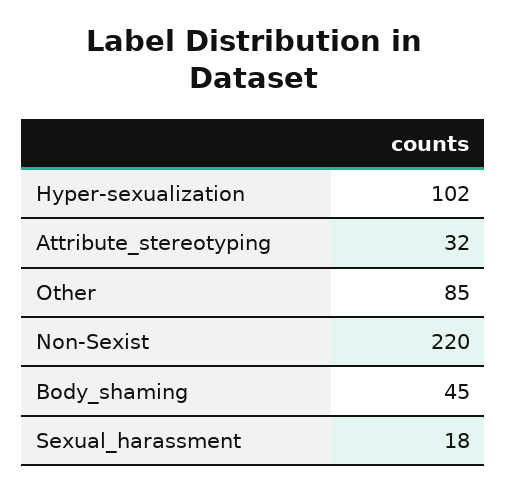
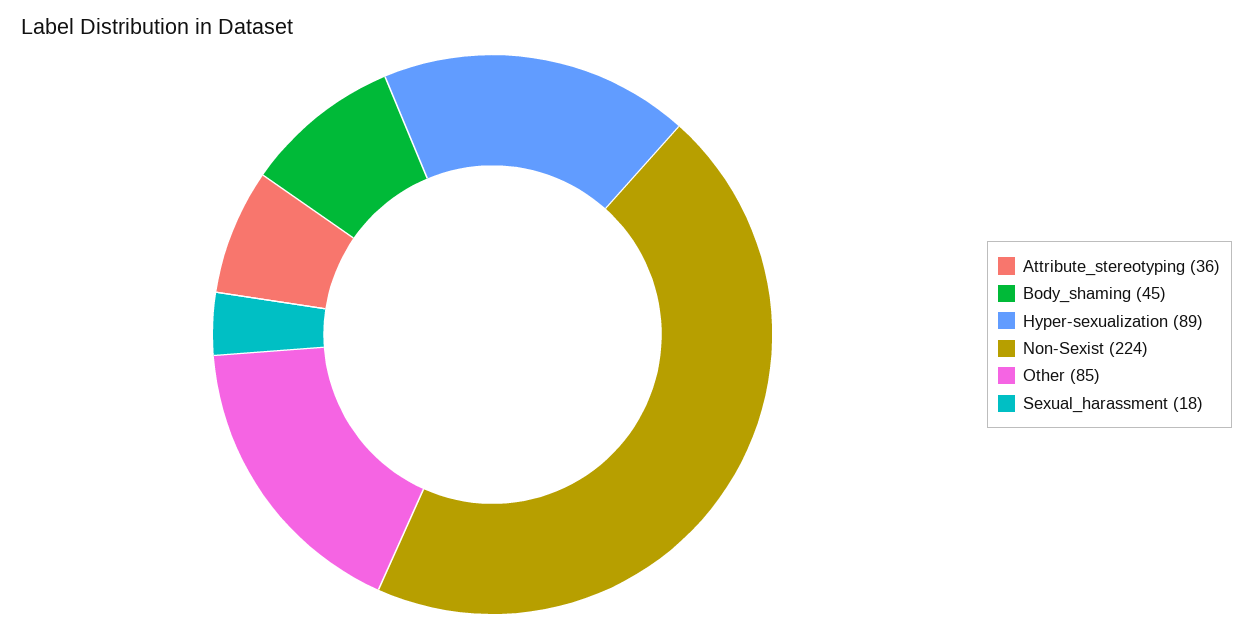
Hyper-sexualization: 102 -> 89
Attribute_stereotyping: 32 -> 36
Non-Sexist: 220 -> 224

